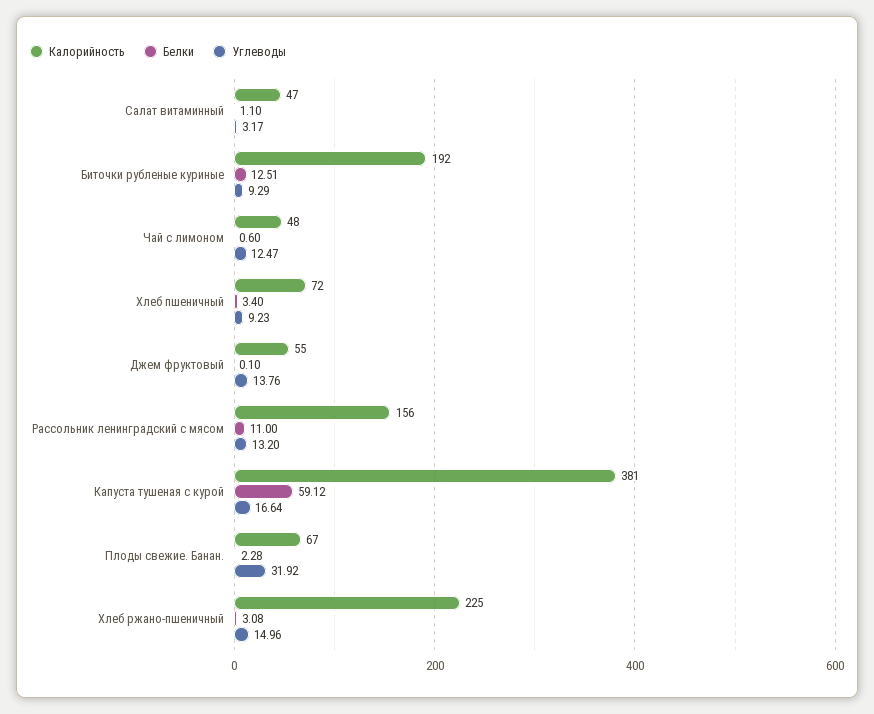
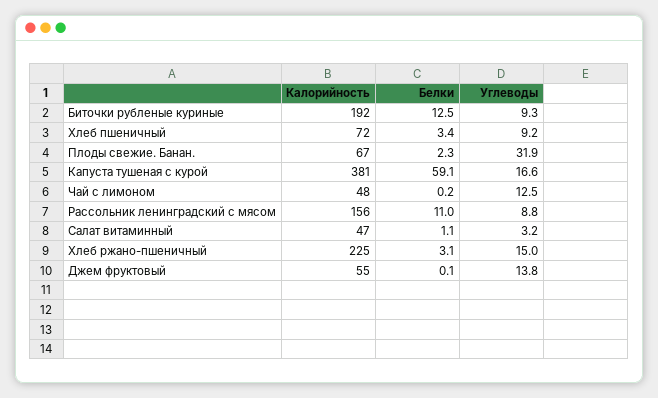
Белки, Чай с лимоном: 0.6 -> 0.2
Углеводы, Рассольник ленинградский с мясом: 13.2 -> 8.8

